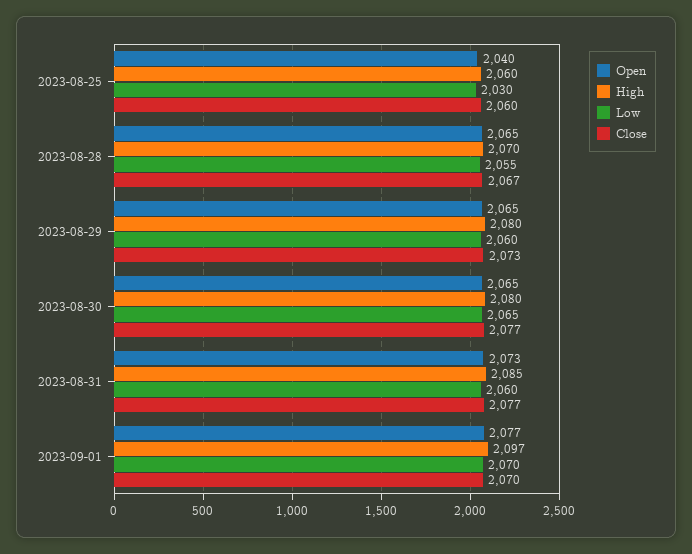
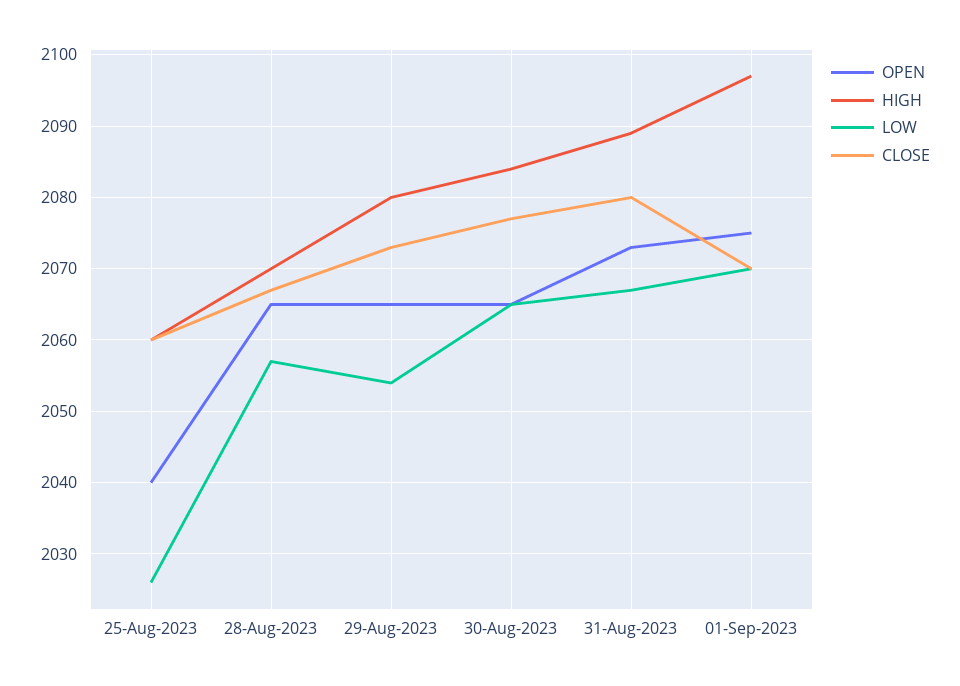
Low, 2023-08-25: 2030 -> 2026
Low, 2023-08-28: 2055 -> 2057
Low, 2023-08-29: 2060 -> 2054
High, 2023-08-30: 2080 -> 2084
High, 2023-08-31: 2085 -> 2089
Low, 2023-08-31: 2060 -> 2067
Close, 2023-08-31: 2077 -> 2080
Open, 2023-09-01: 2077 -> 2075

